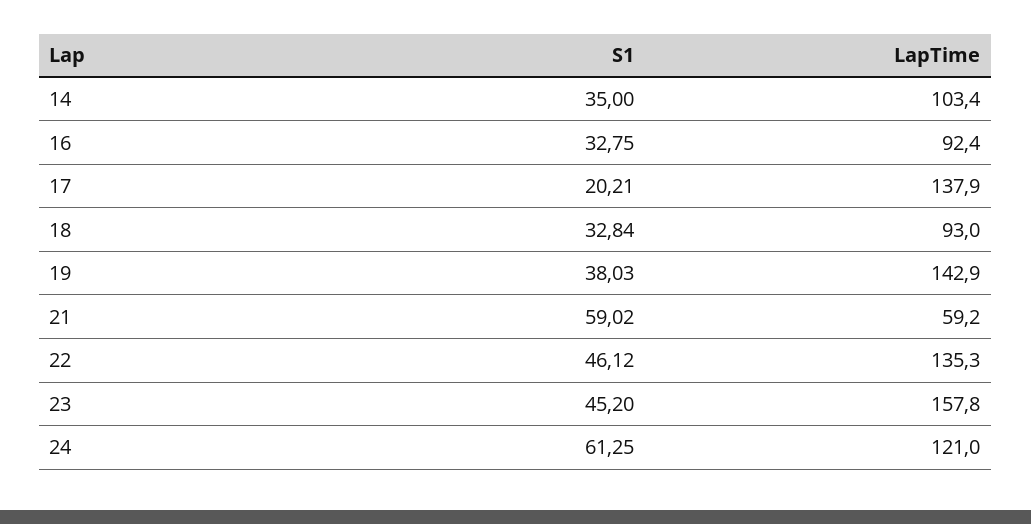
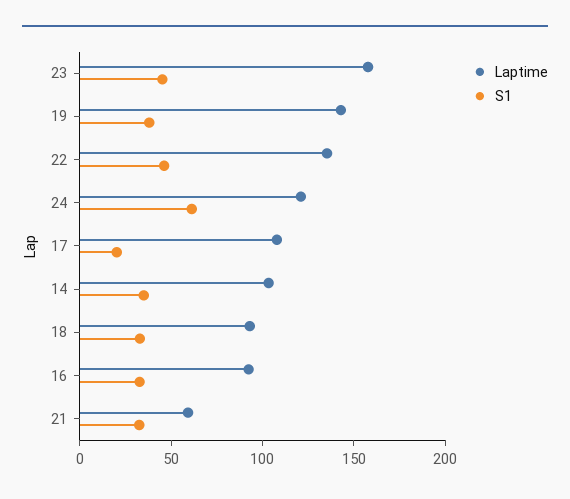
LapTime, 17: 137.9 -> 110
S1, 21: 59.02 -> 30

